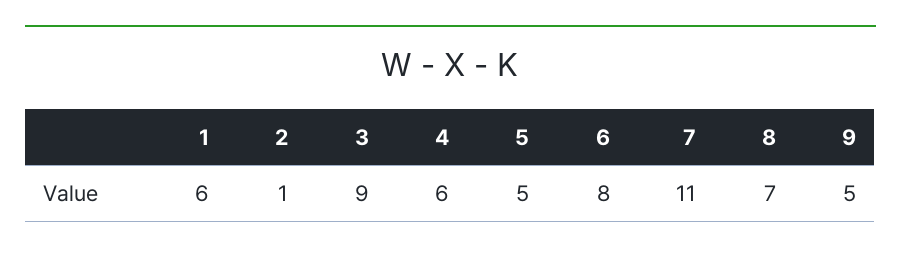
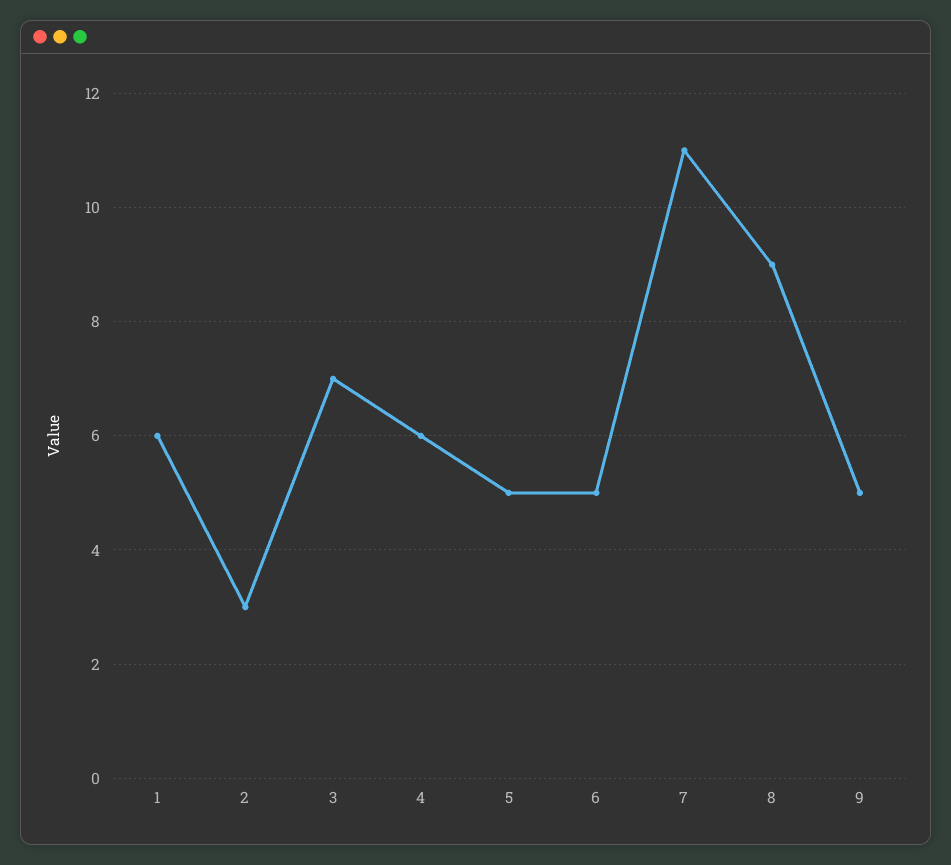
2: 1 -> 3
3: 9 -> 7
6: 8 -> 5
8: 7 -> 9

